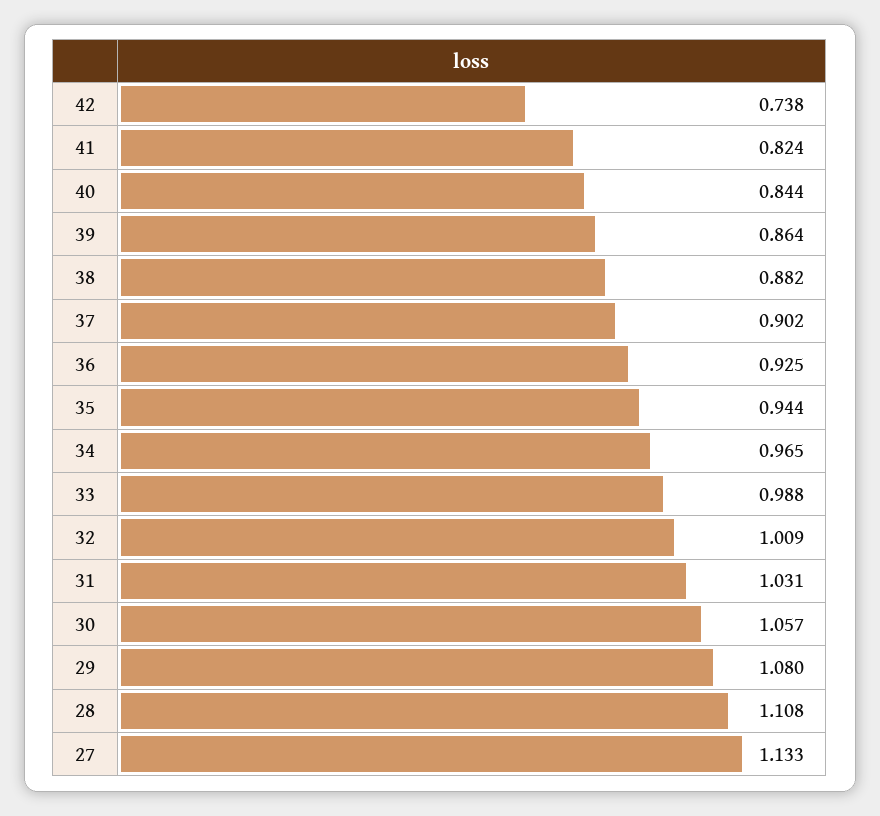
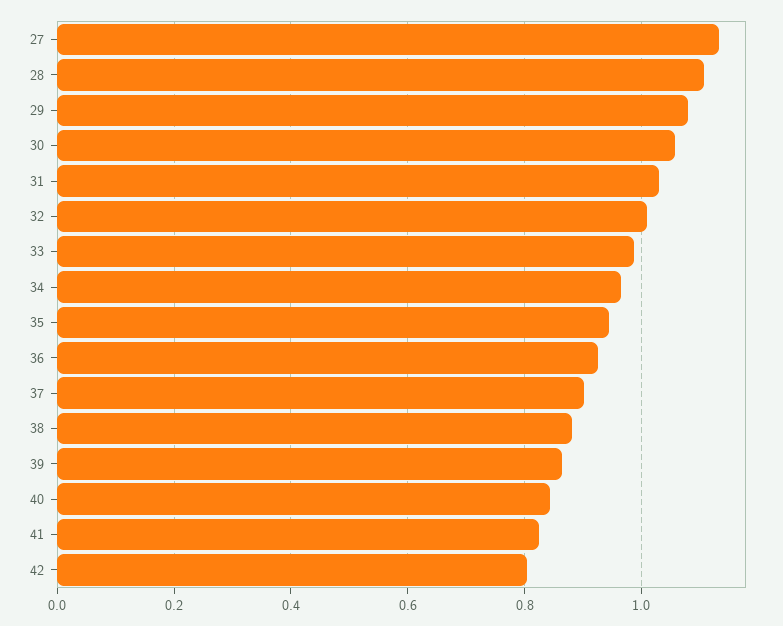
42: 0.738 -> 0.8

